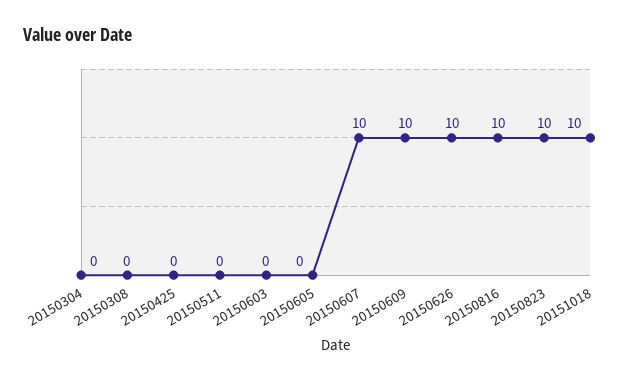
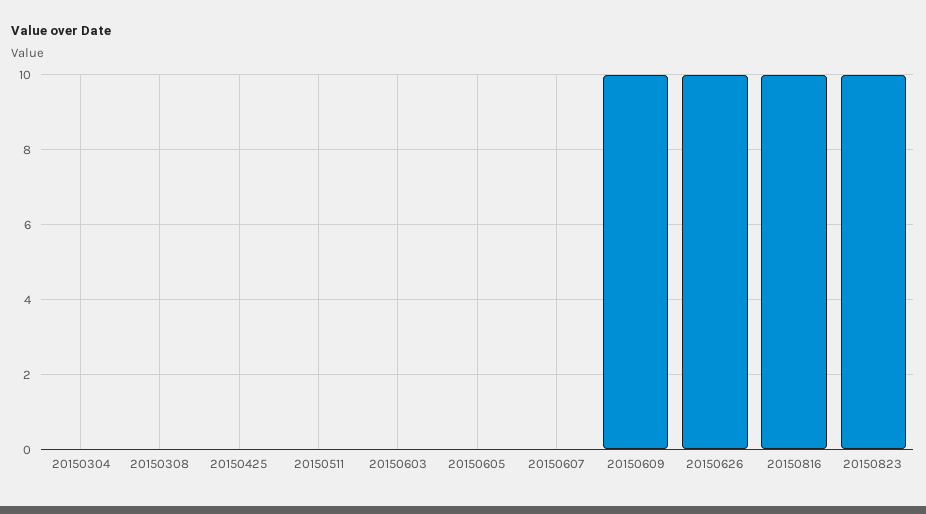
20150607: 10 -> 0
20151018: 10 -> none

